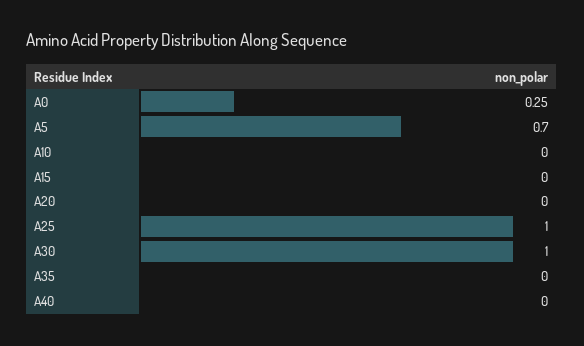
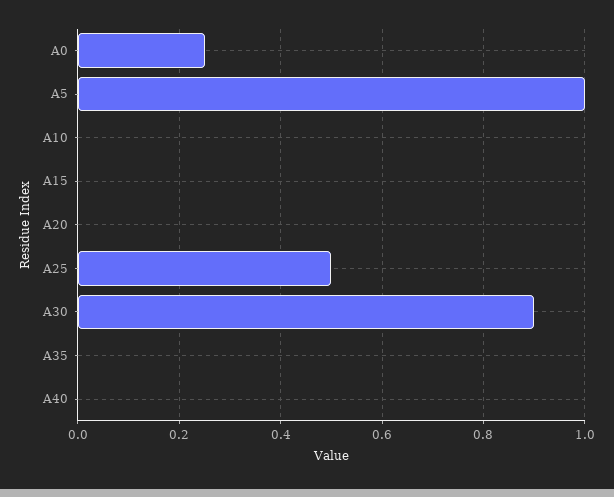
A5: 0.7 -> 1
A25: 1 -> 0.5
A30: 1 -> 0.9

